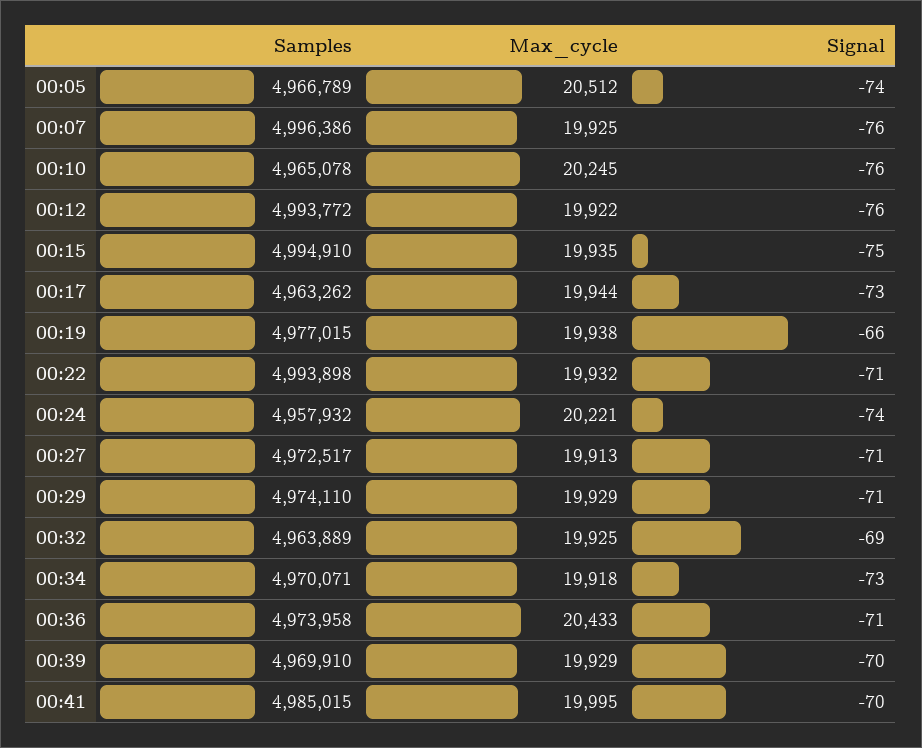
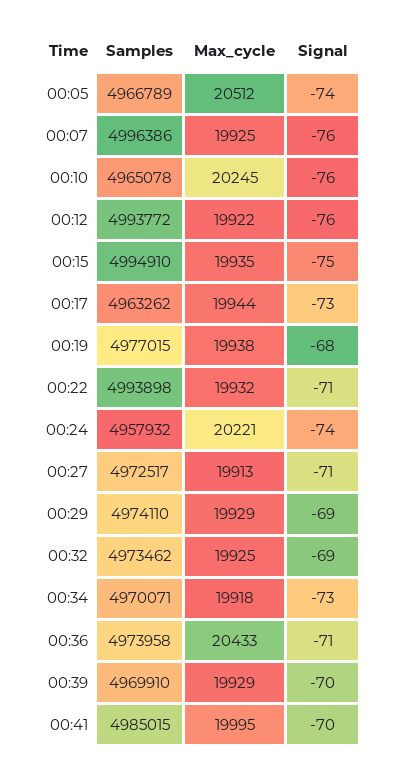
Signal, 00:19: -66 -> -68
Signal, 00:29: -71 -> -69
Samples, 00:32: 4963889 -> 4973462

